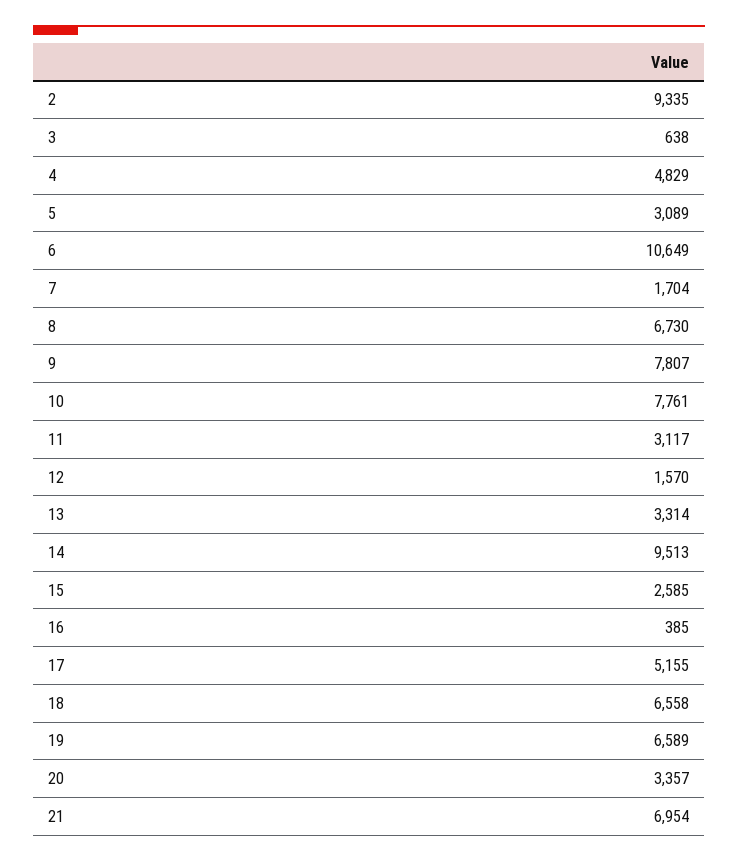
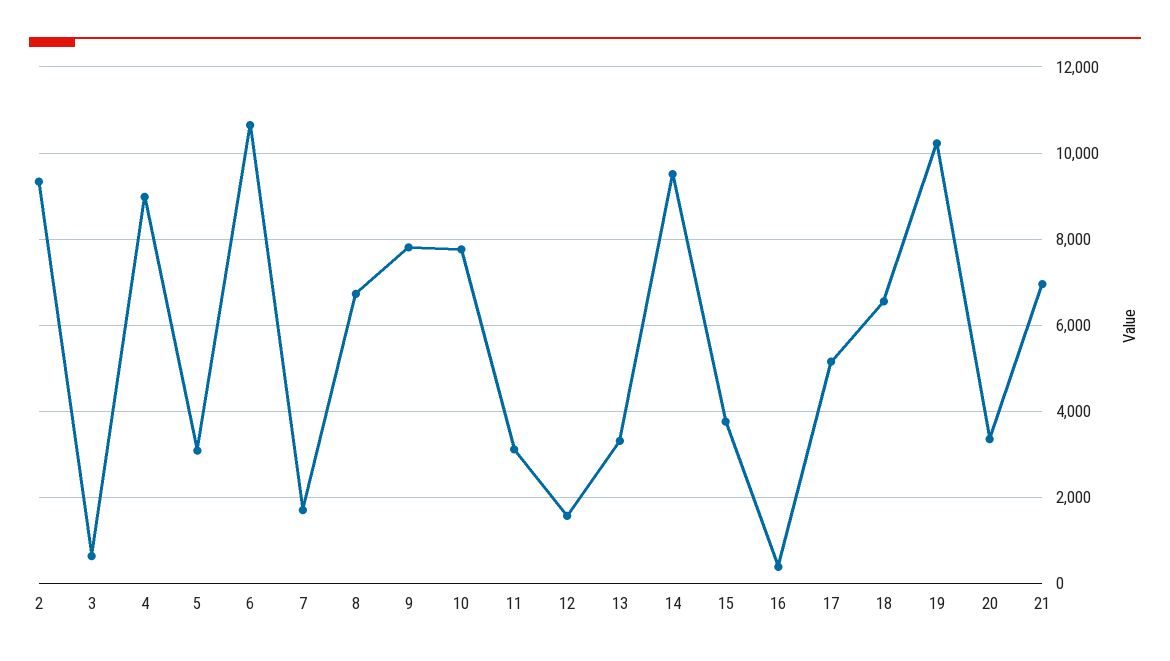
4: 4829 -> 9000
15: 2585 -> 3800
19: 6589 -> 10200

